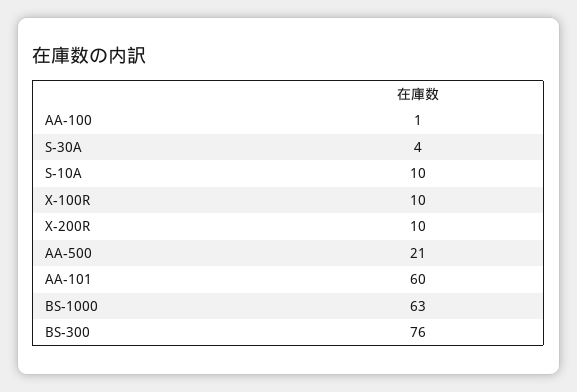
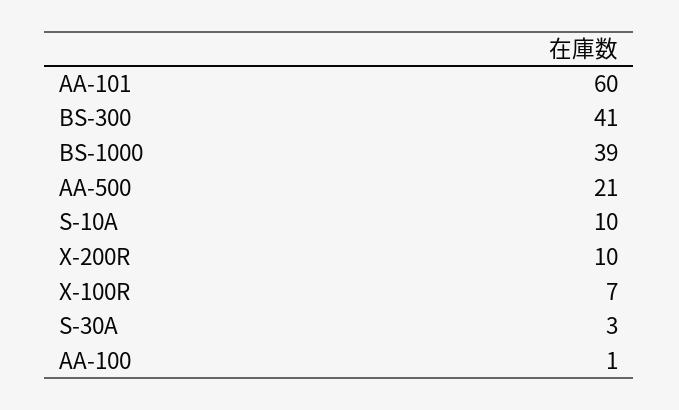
S-30A: 4 -> 3
X-100R: 10 -> 7
BS-1000: 63 -> 39
BS-300: 76 -> 41

